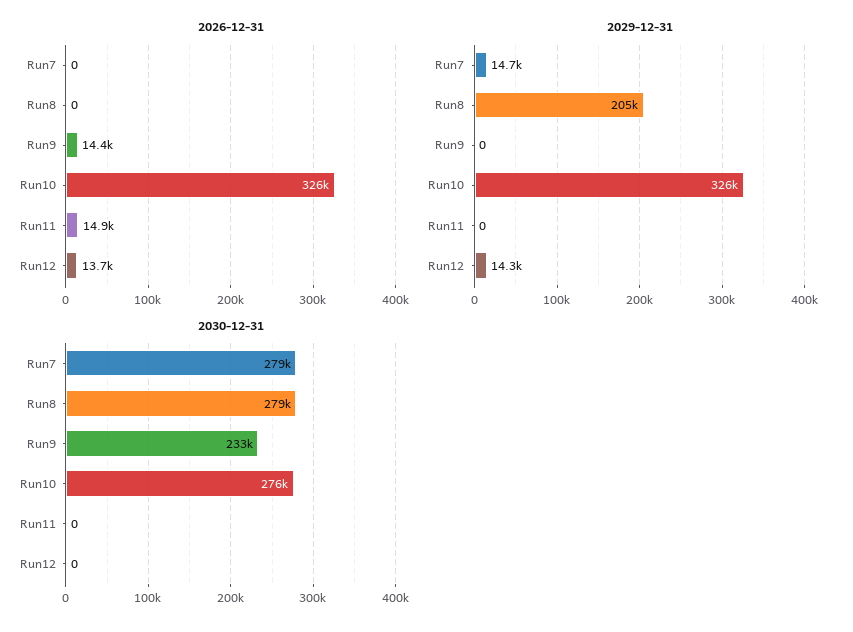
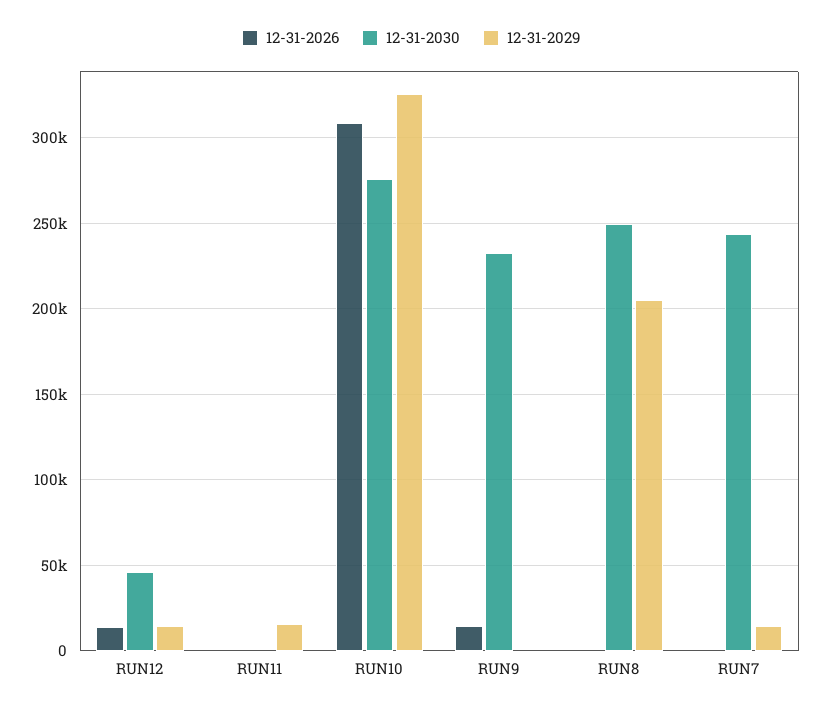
2026-12-31, Run10: 326000 -> 310000
2026-12-31, Run11: 14900 -> 0
2029-12-31, Run11: 0 -> 15000
2030-12-31, Run7: 279000 -> 245000
2030-12-31, Run8: 279000 -> 250000
2030-12-31, Run12: 0 -> 45000

